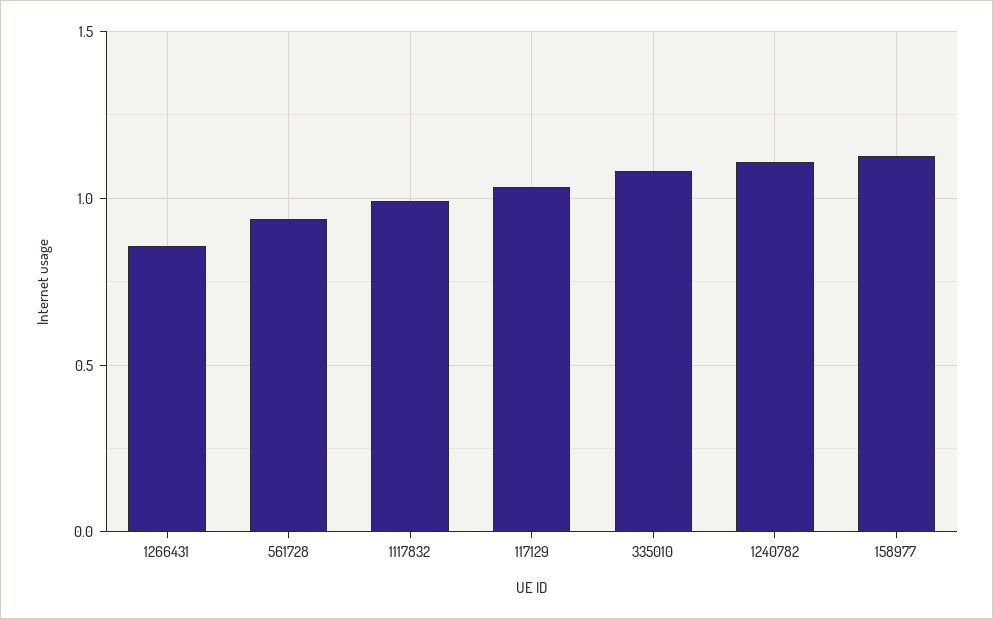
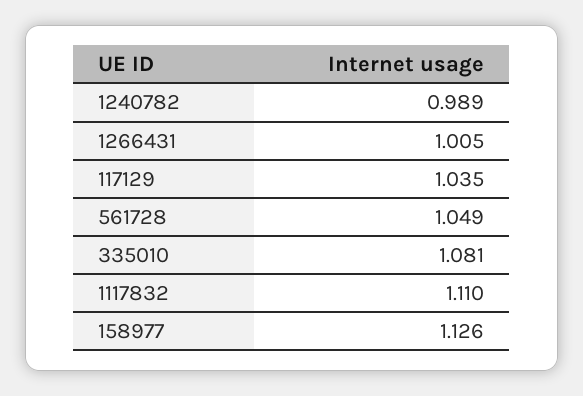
1266431: 0.85 -> 1.005
561728: 0.95 -> 1.049
1117832: 1 -> 1.11
1240782: 1.1 -> 0.989

